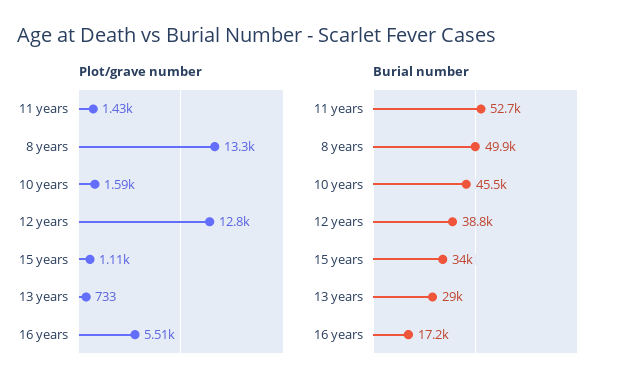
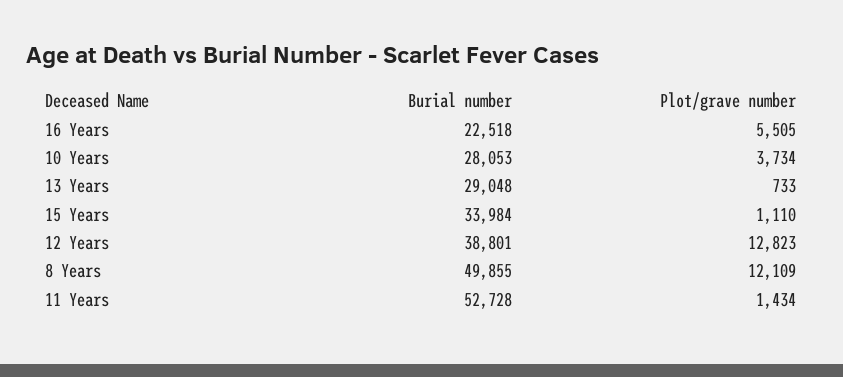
Plot/grave number, 8 years: 13300 -> 12109
Plot/grave number, 10 years: 1590 -> 3734
Burial number, 10 years: 45500 -> 28053
Burial number, 16 years: 17200 -> 22518

